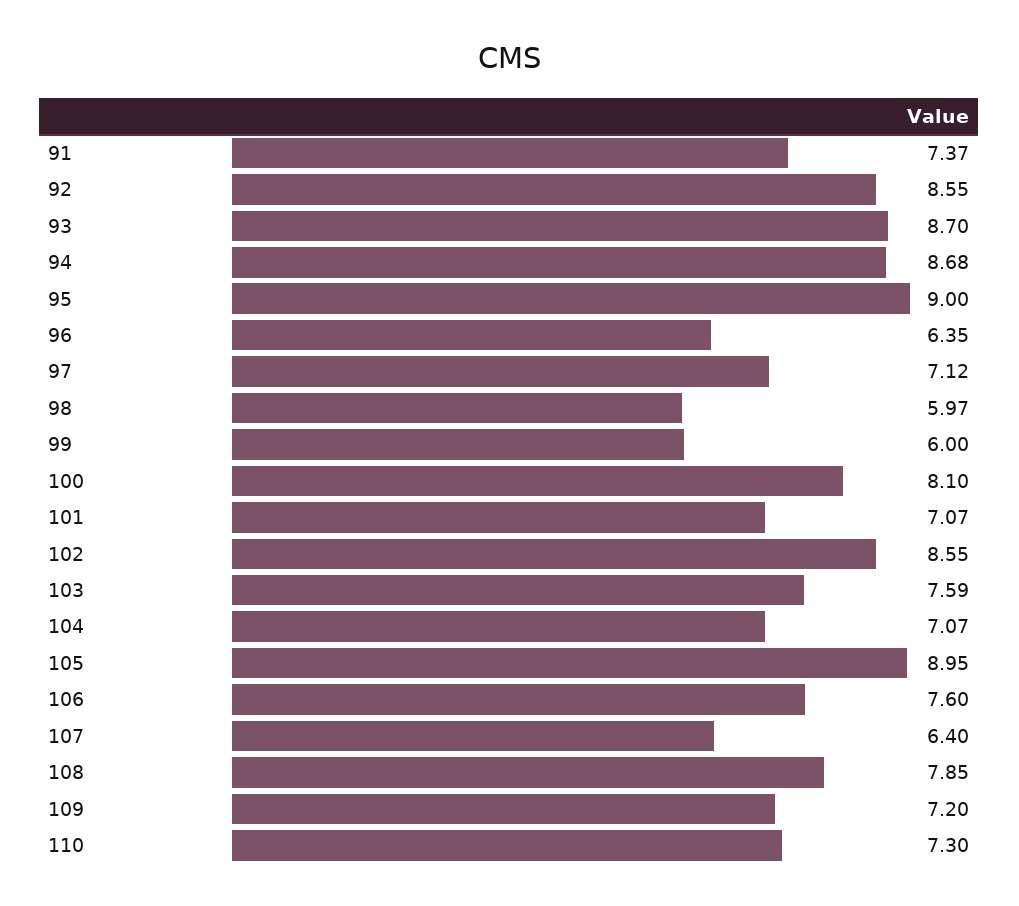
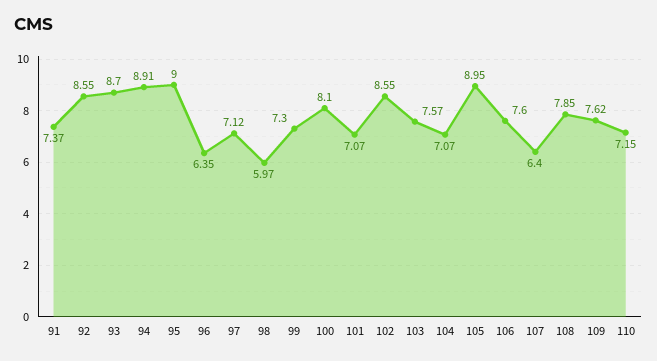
94: 8.68 -> 8.91
99: 6 -> 7.3
103: 7.59 -> 7.57
109: 7.2 -> 7.62
110: 7.3 -> 7.15

